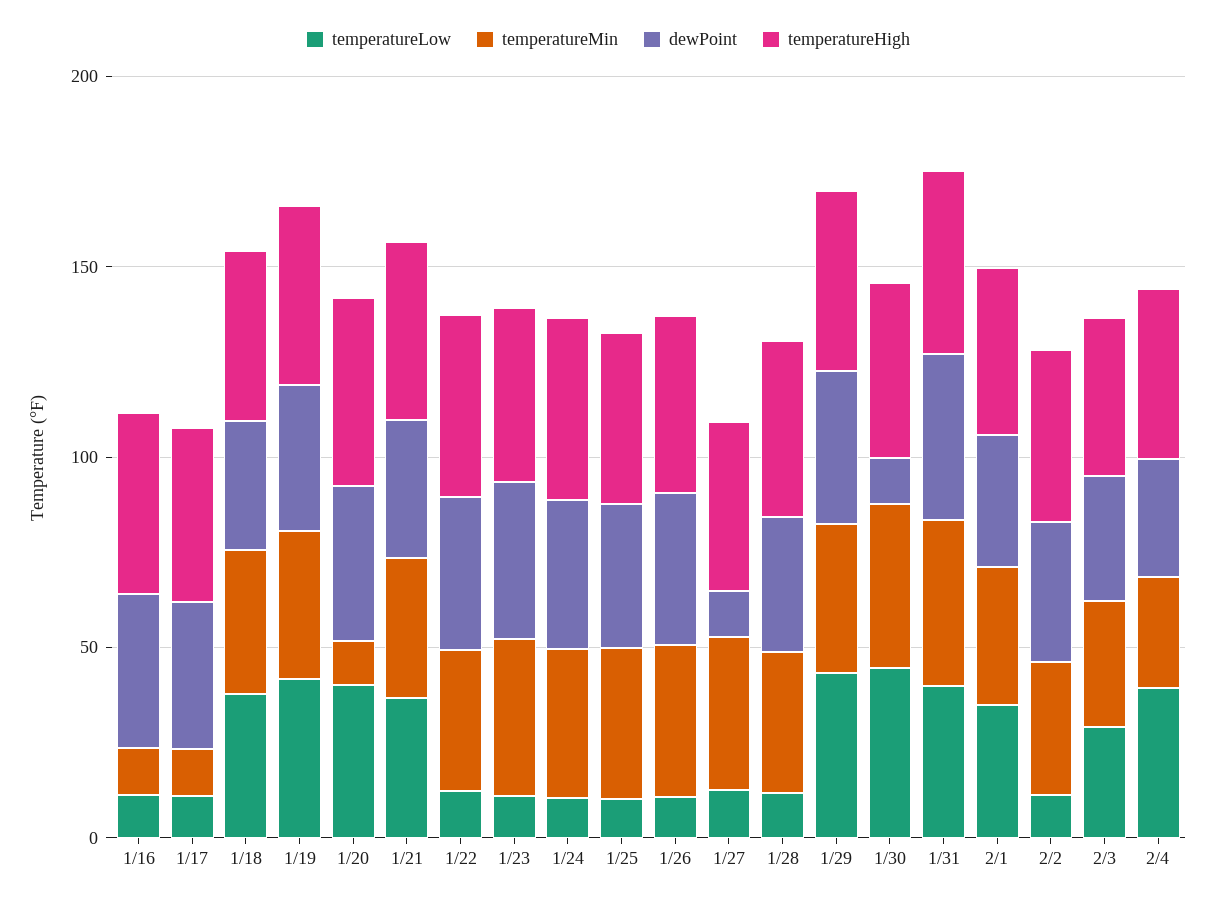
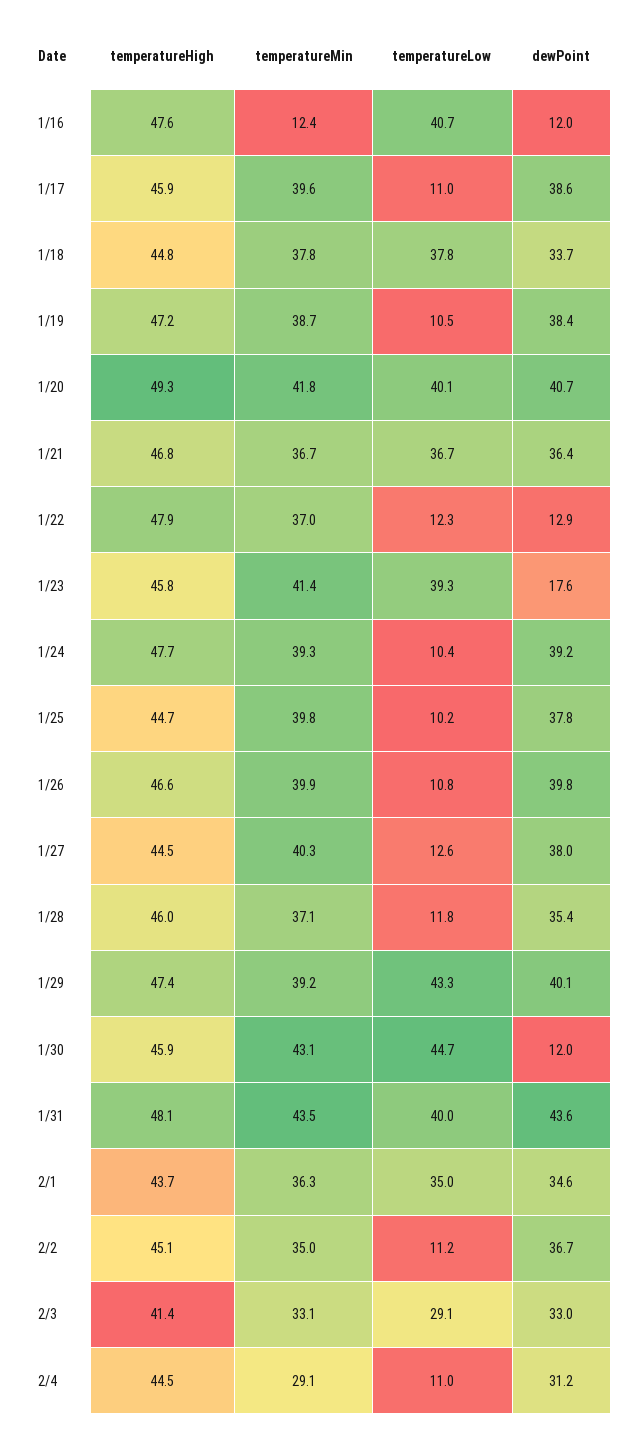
temperatureLow, 1/16: 10 -> 40.7
dewPoint, 1/16: 40 -> 12
temperatureMin, 1/17: 10 -> 39.6
temperatureLow, 1/19: 40 -> 10.5
temperatureMin, 1/20: 10 -> 41.8
dewPoint, 1/22: 40 -> 12.9
temperatureLow, 1/23: 10 -> 39.3
dewPoint, 1/23: 40 -> 17.6
dewPoint, 1/27: 10 -> 38
temperatureLow, 2/4: 40 -> 11

